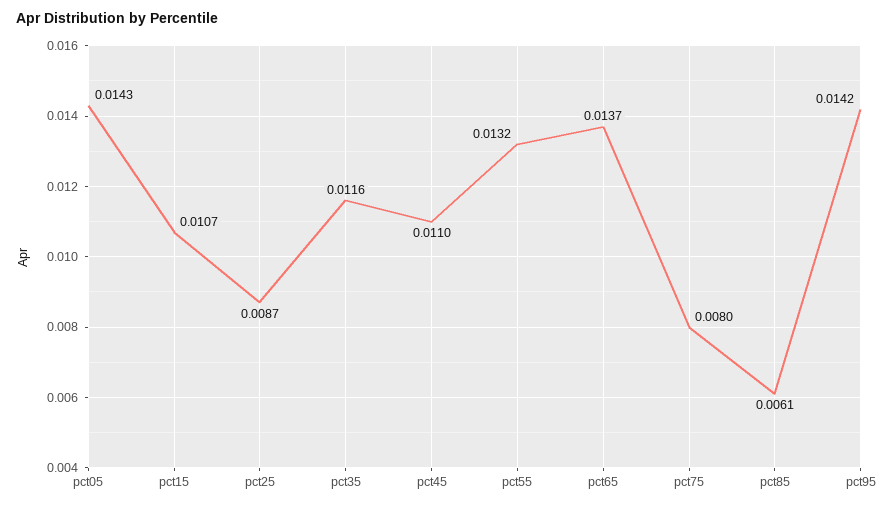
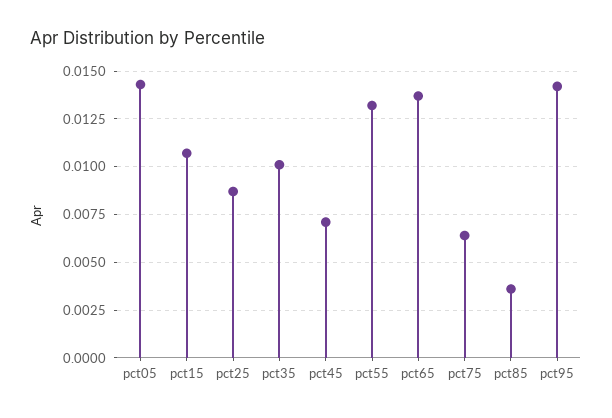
pct35: 0.0116 -> 0.01
pct45: 0.011 -> 0.007
pct75: 0.008 -> 0.0065
pct85: 0.0061 -> 0.0035

